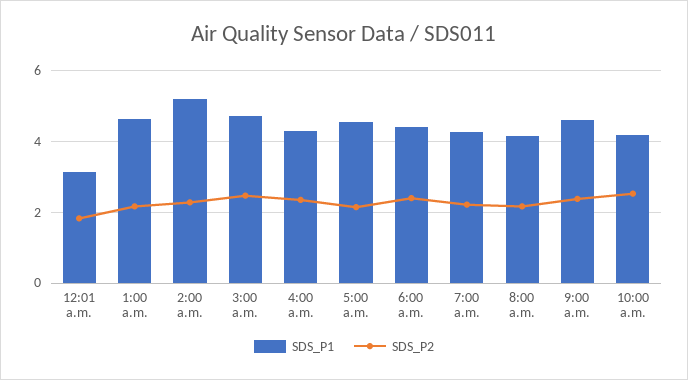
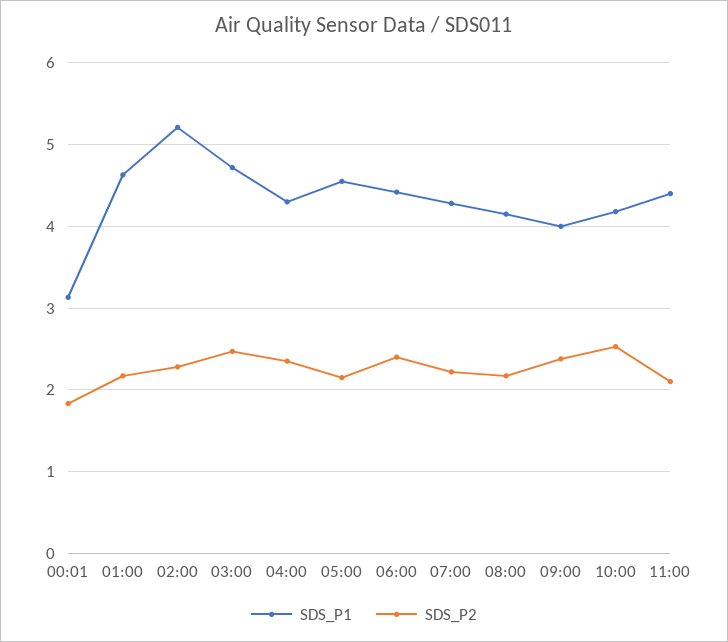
SDS_P1, 9:00 a.m.: 4.6 -> 4
SDS_P1, 11:00: none -> 4.4
SDS_P2, 11:00: none -> 2.1

